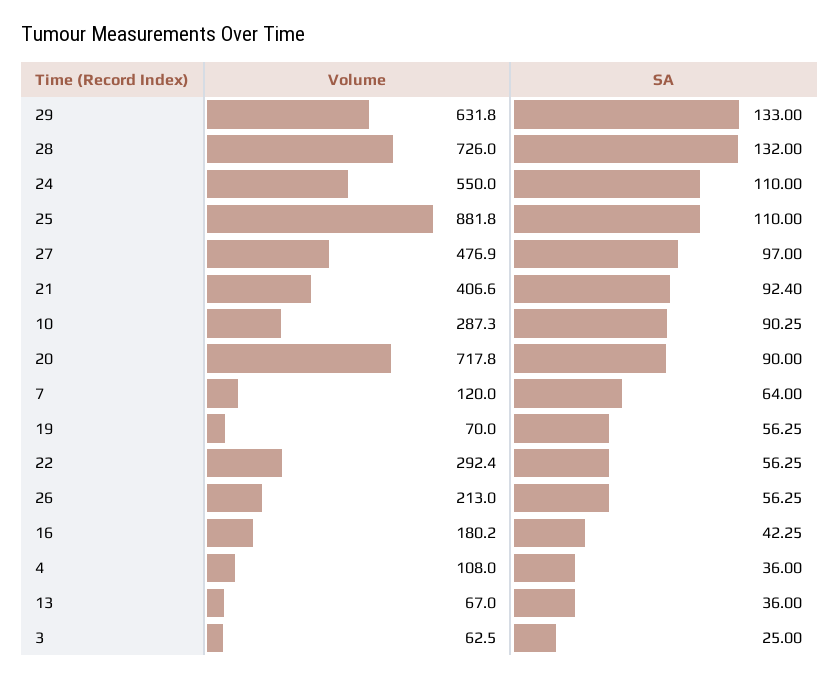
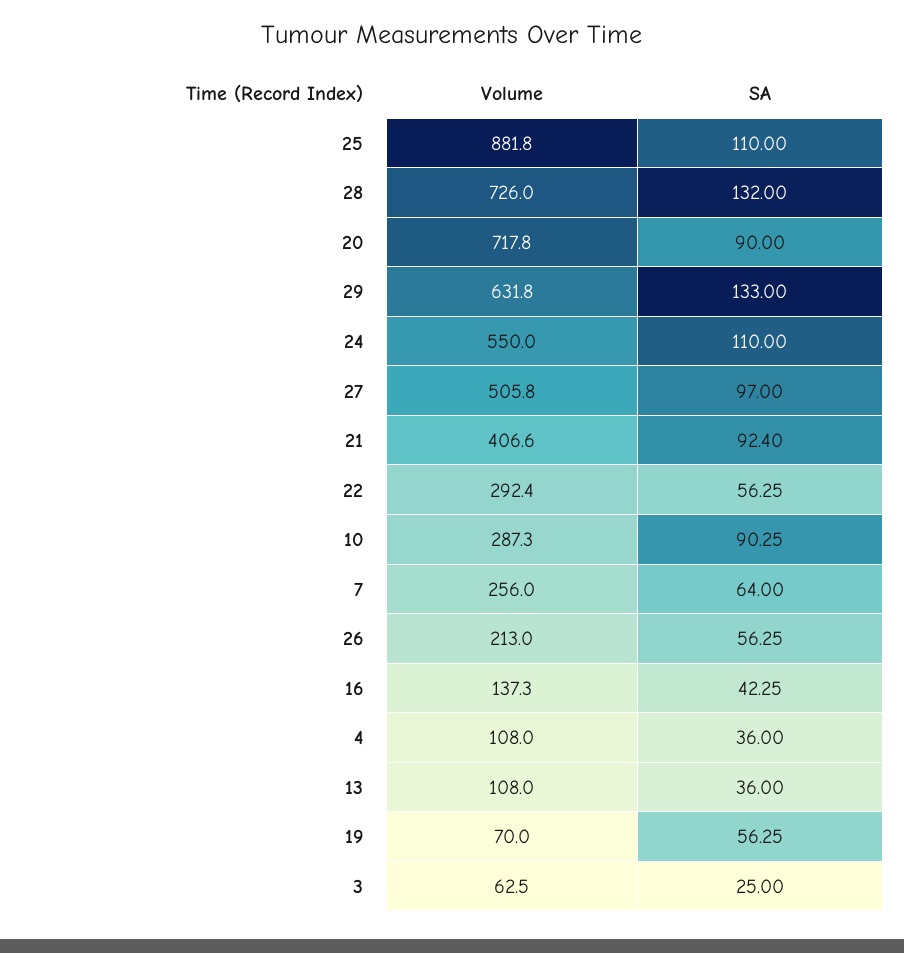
Volume, 27: 476.9 -> 505.8
Volume, 7: 120 -> 256
Volume, 16: 180.2 -> 137.3
Volume, 13: 67 -> 108

